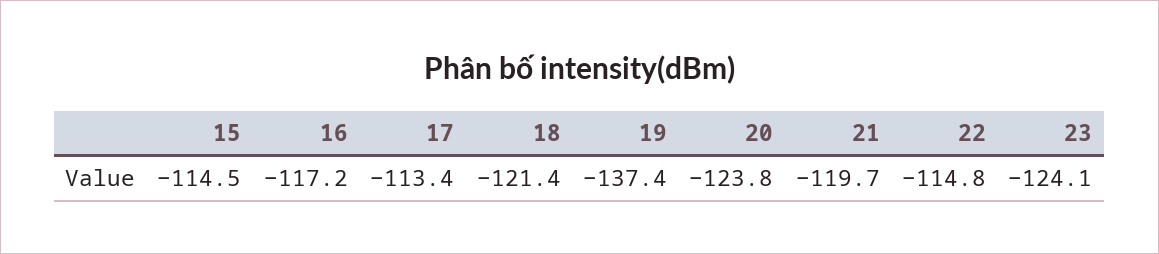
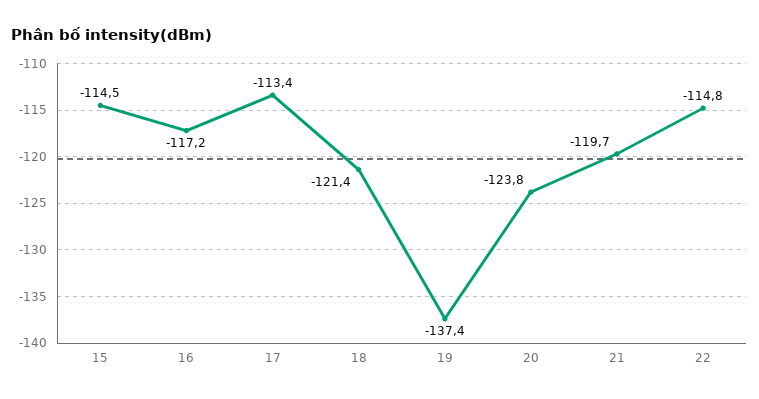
23: -124.1 -> none

